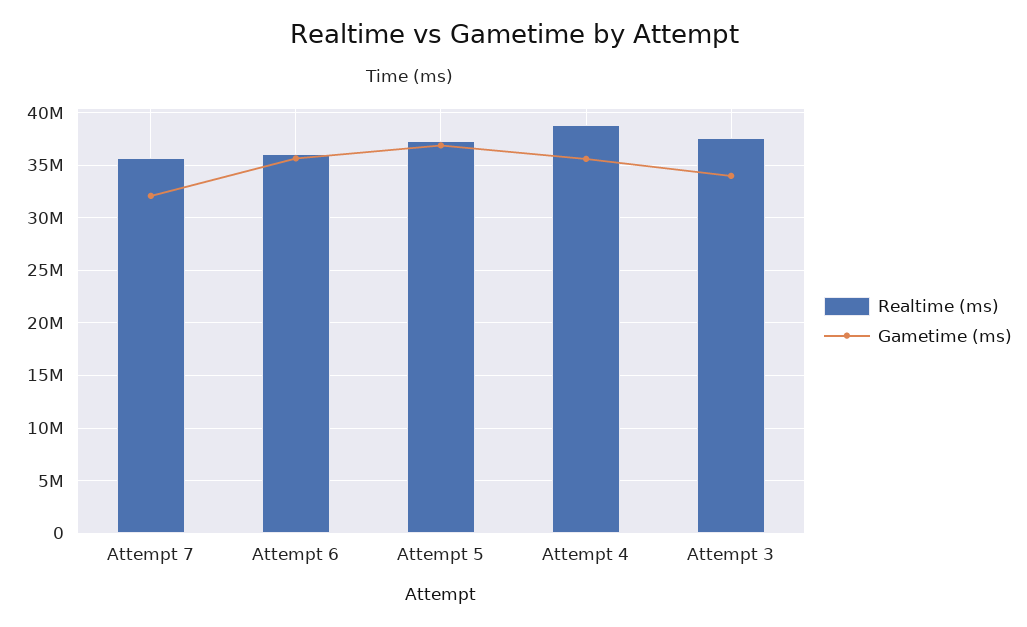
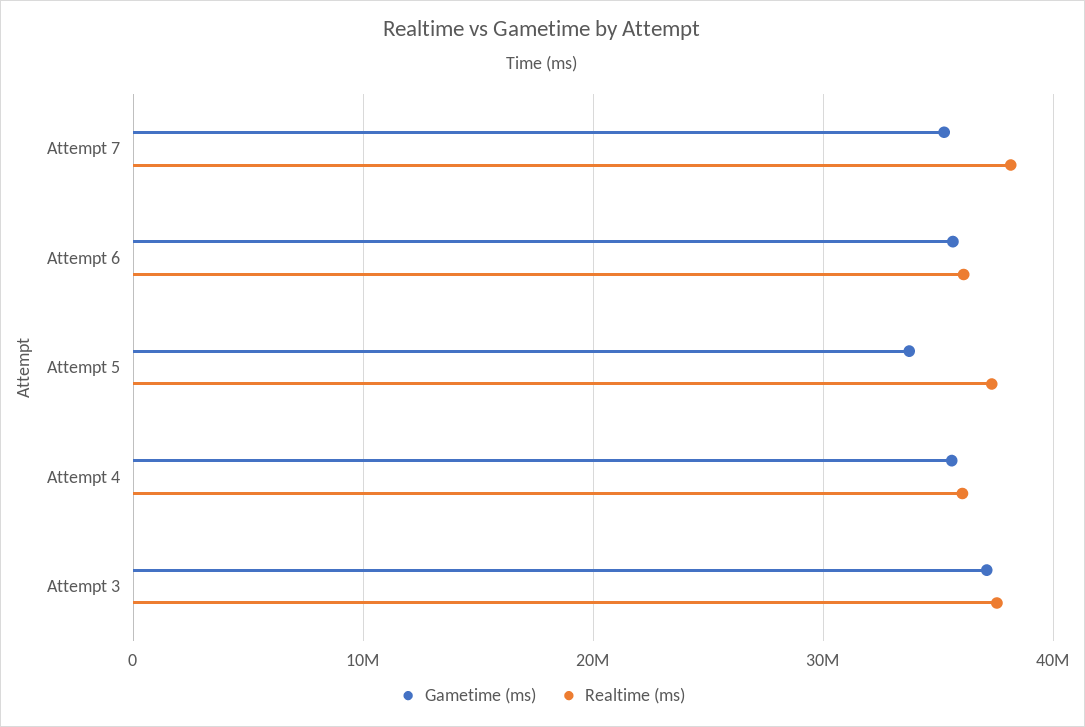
Realtime (ms), Attempt 7: 36000000 -> 38000000
Gametime (ms), Attempt 7: 32000000 -> 35000000
Gametime (ms), Attempt 5: 37000000 -> 34000000
Realtime (ms), Attempt 4: 39000000 -> 36000000
Gametime (ms), Attempt 3: 34000000 -> 37000000

